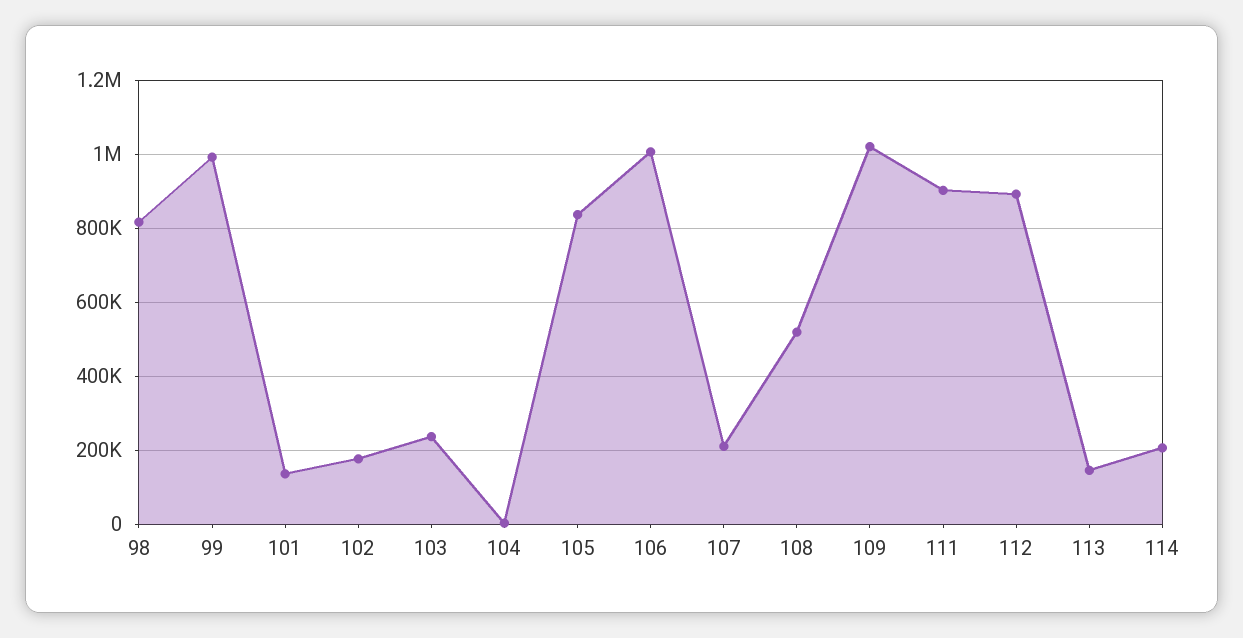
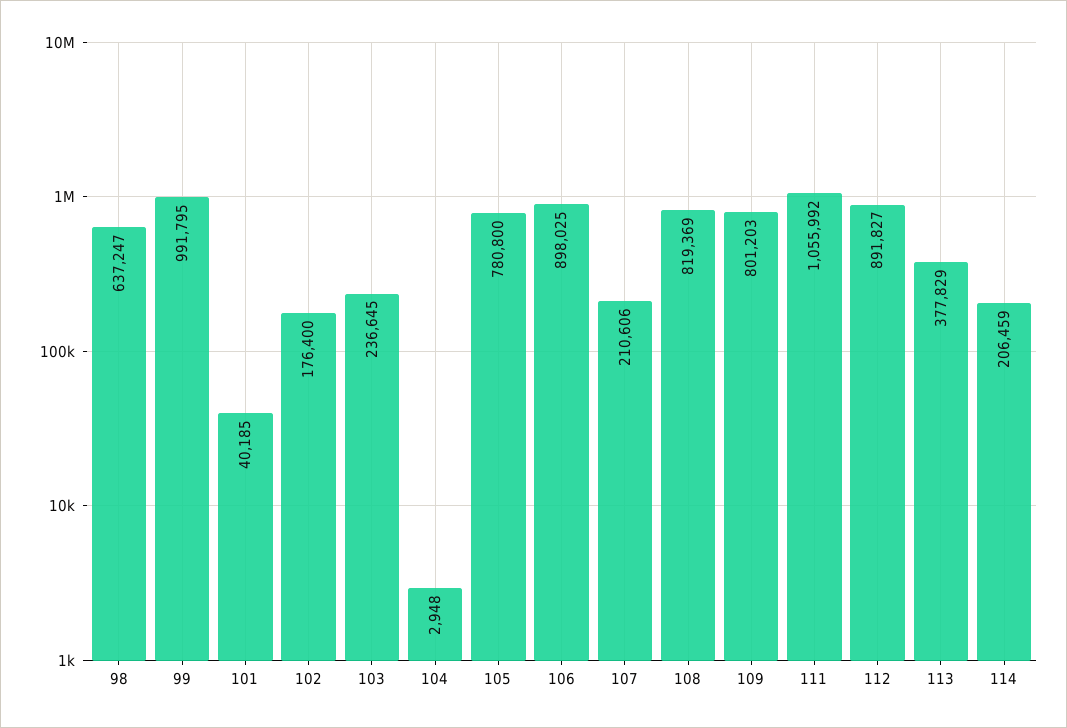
98: 820000 -> 637247
101: 140000 -> 40185
105: 840000 -> 780800
106: 1000000 -> 898025
108: 520000 -> 819369
109: 1020000 -> 801203
111: 900000 -> 1055992
113: 140000 -> 377829

